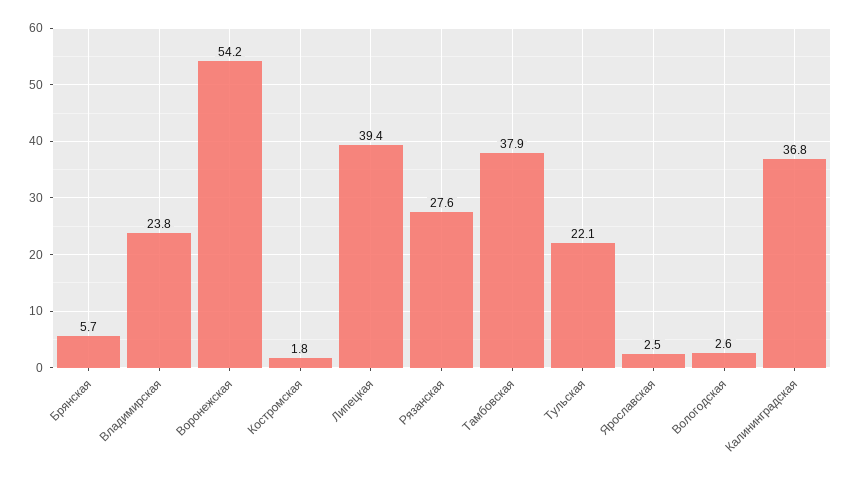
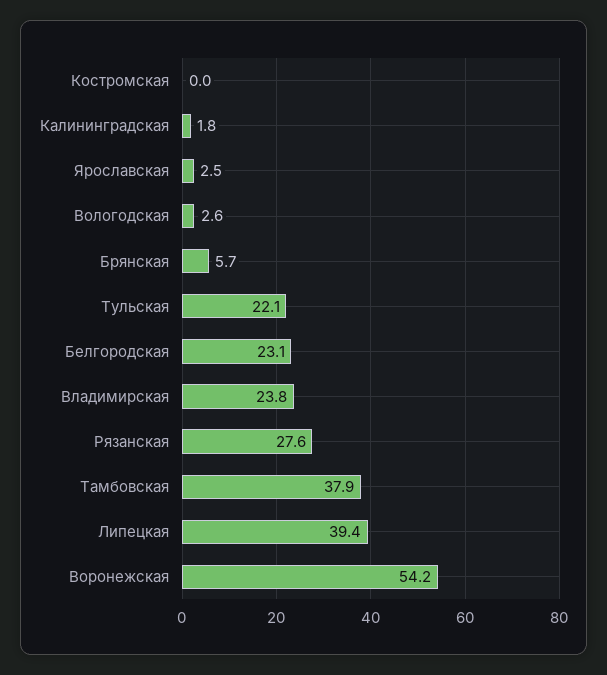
Костромская: 1.8 -> 0
Калининградская: 36.8 -> 1.8
Белгородская: none -> 23.1

